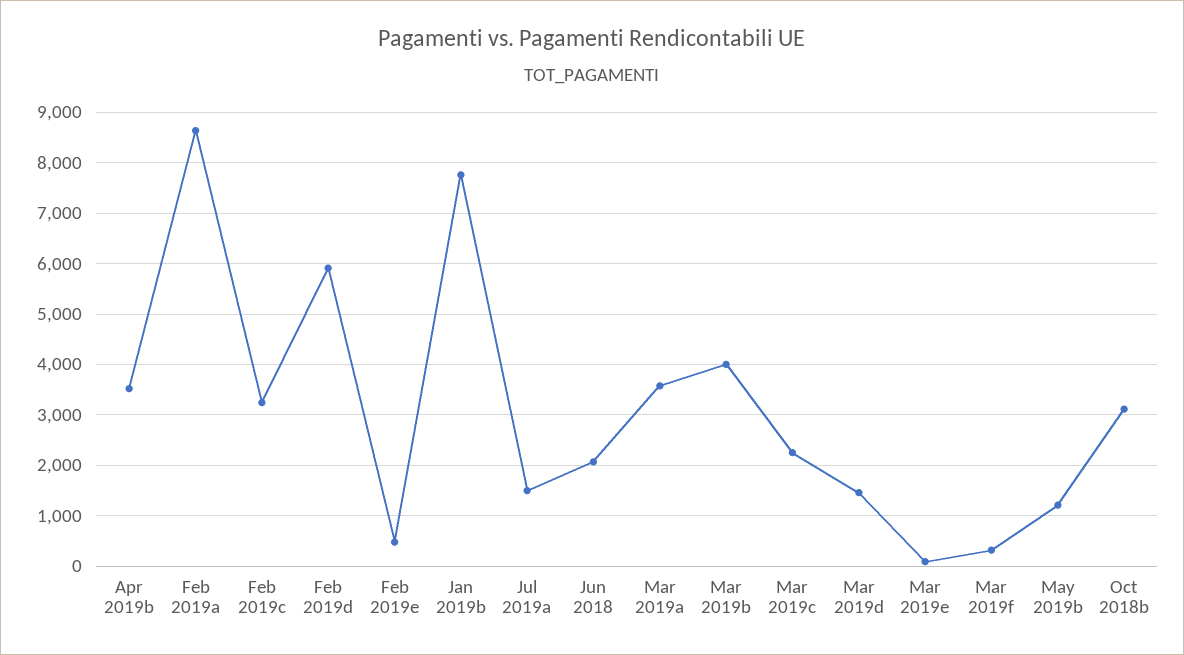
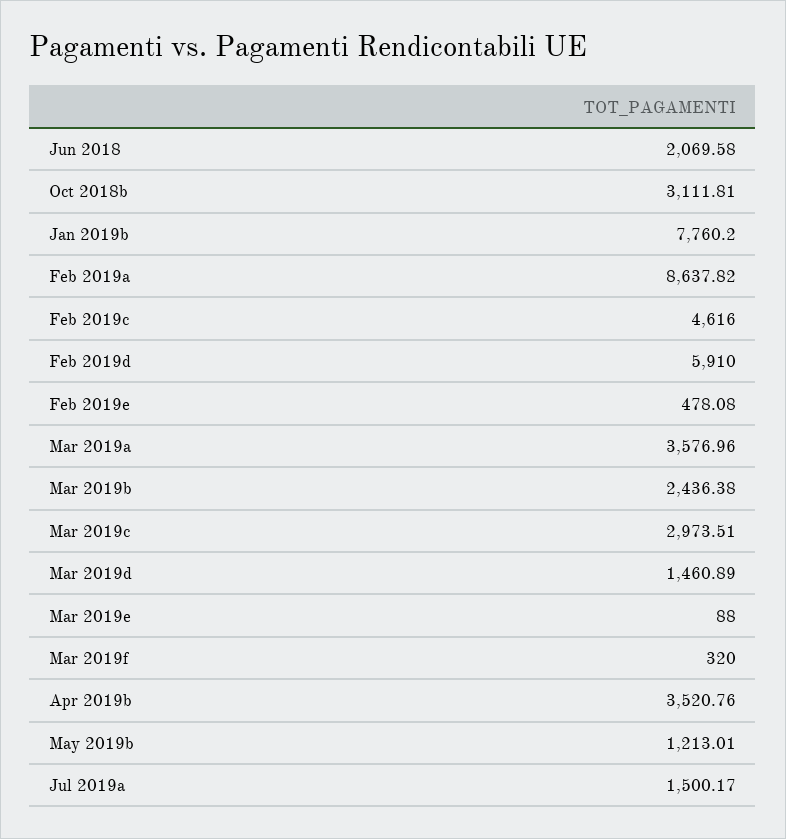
Feb 2019c: 3200 -> 4616
Mar 2019b: 4000 -> 2436.38
Mar 2019c: 2200 -> 2973.51

